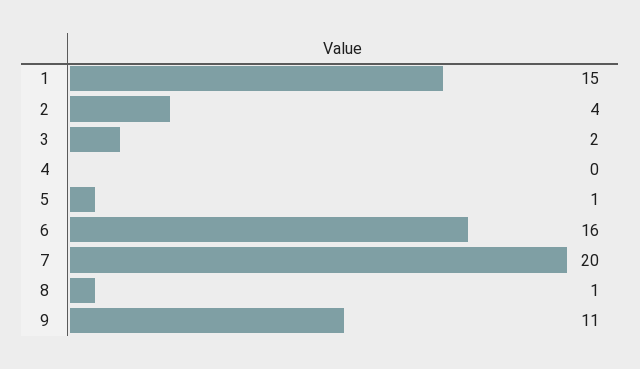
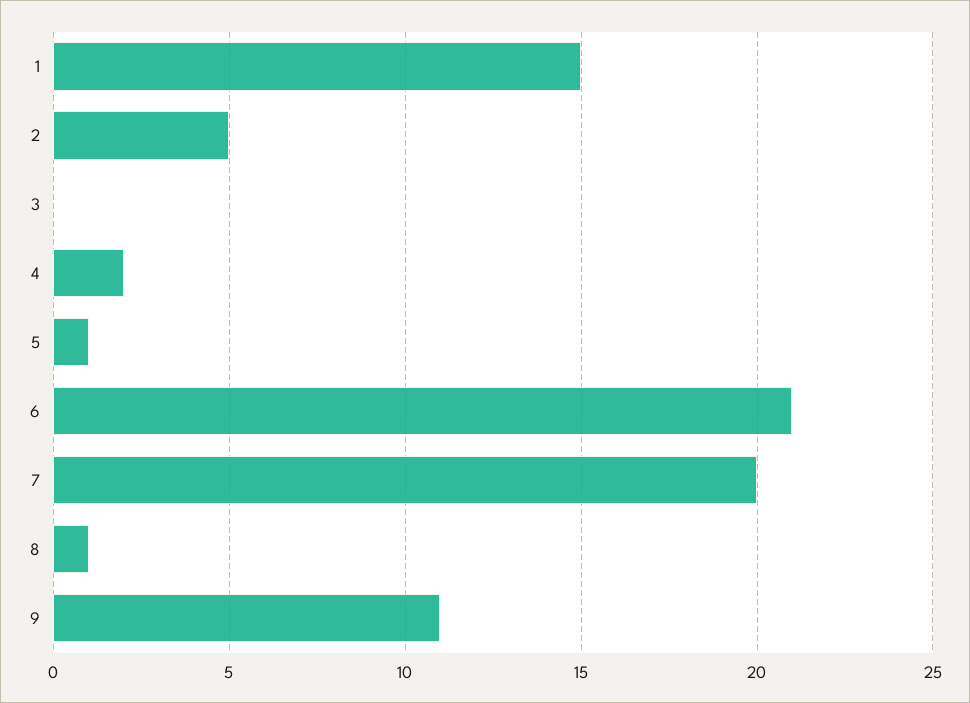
2: 4 -> 5
3: 2 -> 0
4: 0 -> 2
6: 16 -> 21

